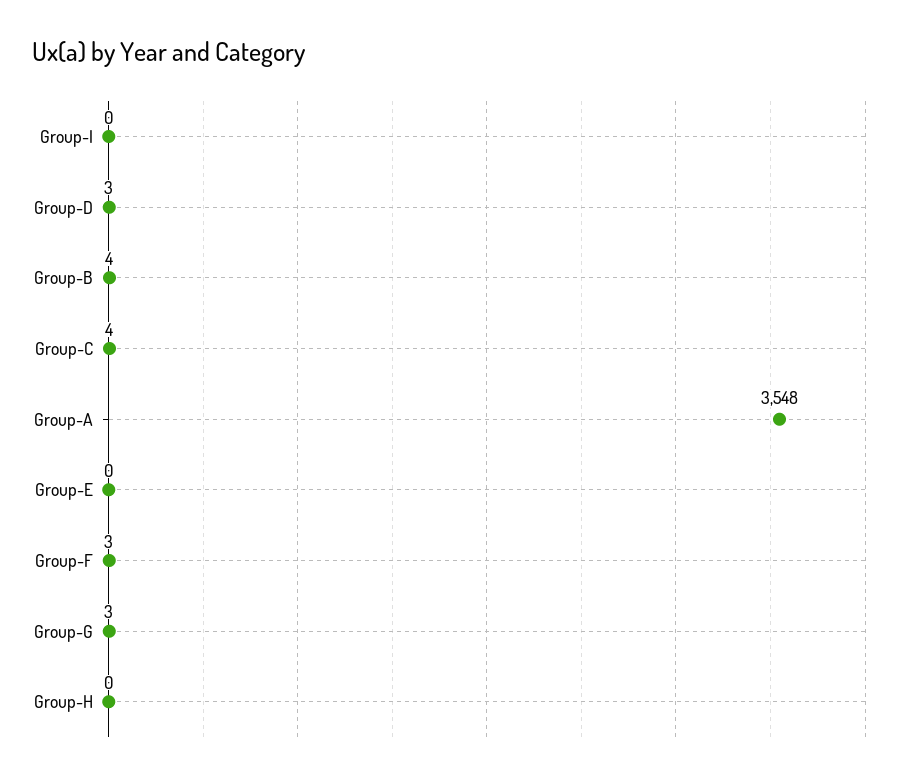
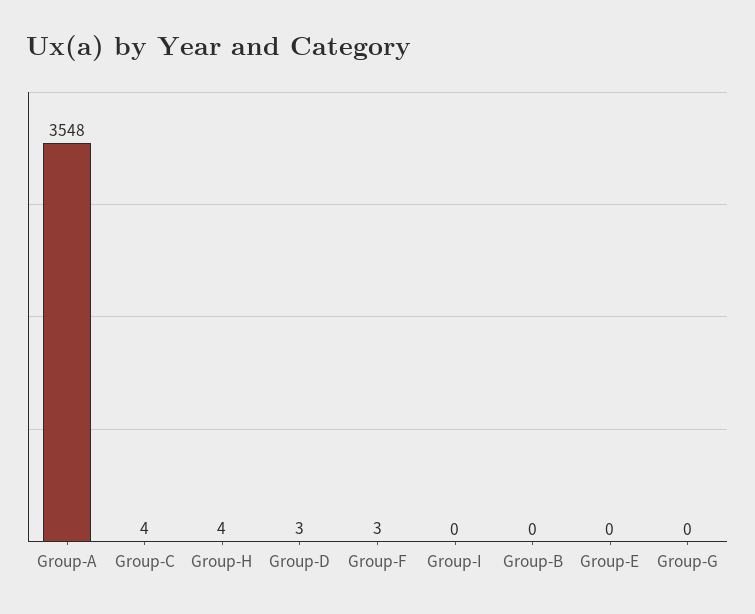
Group-B: 4 -> 0
Group-G: 3 -> 0
Group-H: 0 -> 4

